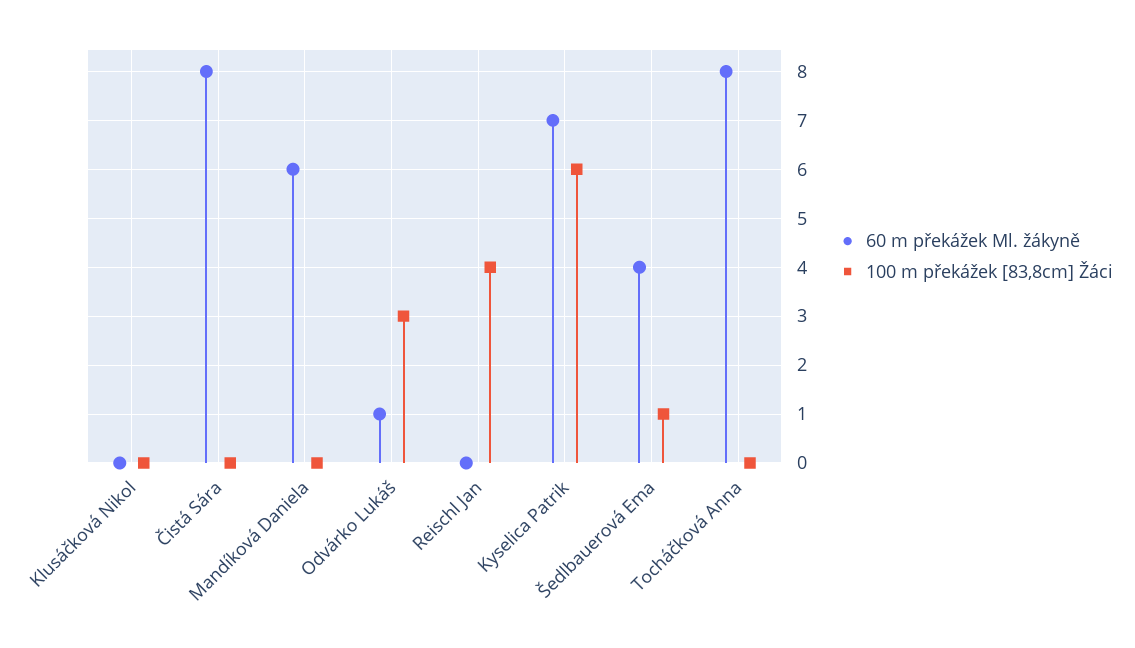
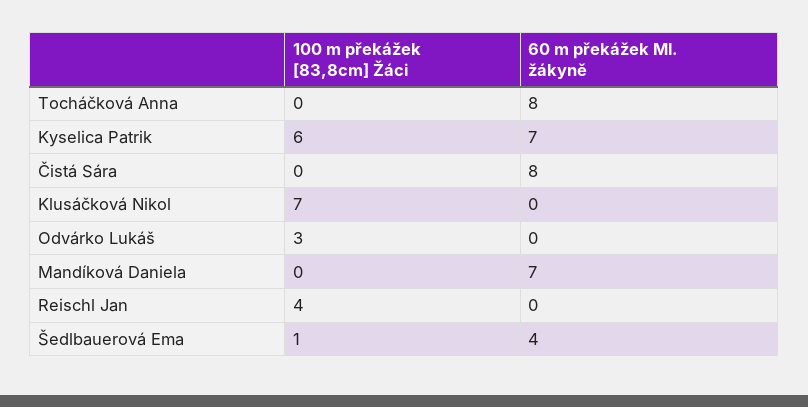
100 m překážek [83,8cm] Žáci, Klusáčková Nikol: 0 -> 7
60 m překážek Ml. žákyně, Mandíková Daniela: 6 -> 7
60 m překážek Ml. žákyně, Odvárko Lukáš: 1 -> 0

